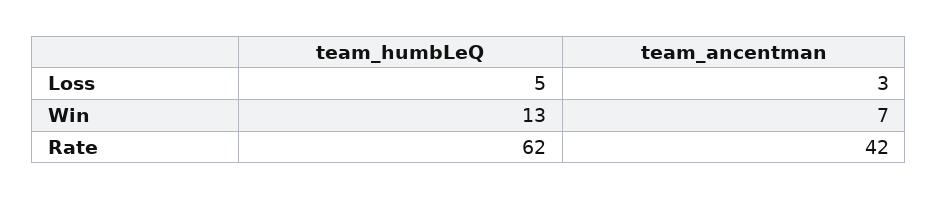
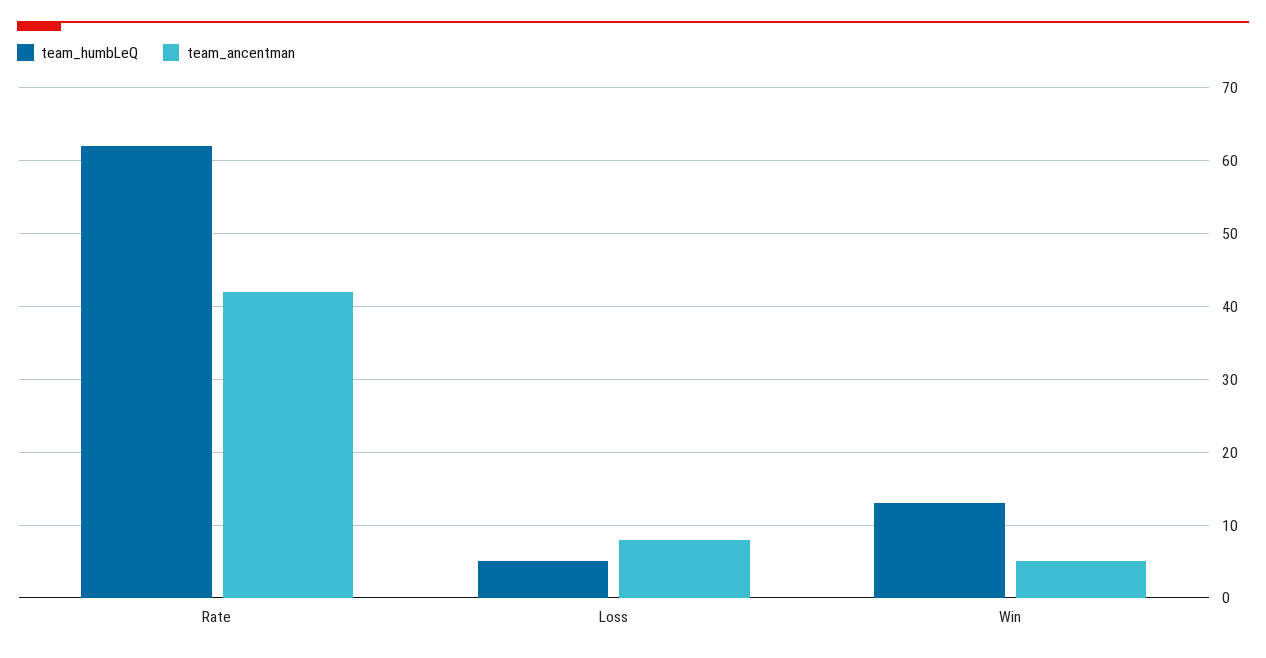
team_ancentman, Loss: 3 -> 8
team_ancentman, Win: 7 -> 5

